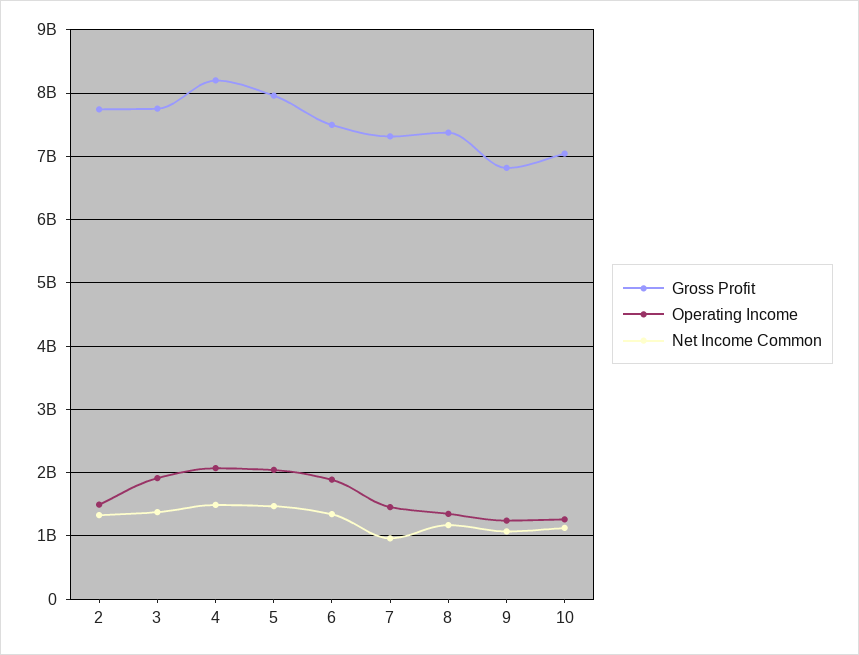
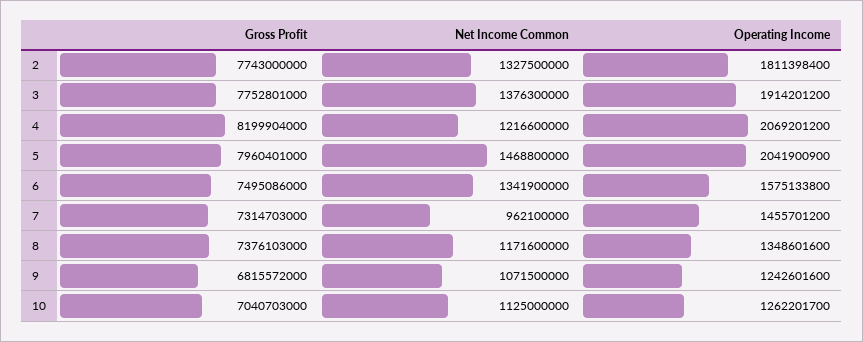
Operating Income, 2: 1500000000 -> 1811398400
Net Income Common, 4: 1500000000 -> 1216600000
Operating Income, 6: 1900000000 -> 1575133800

